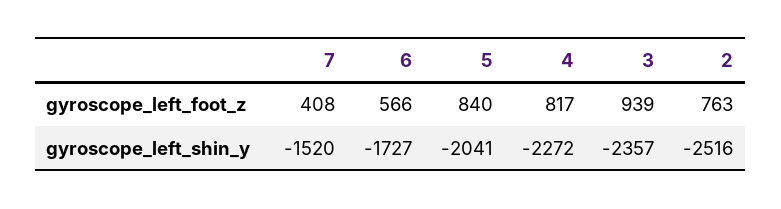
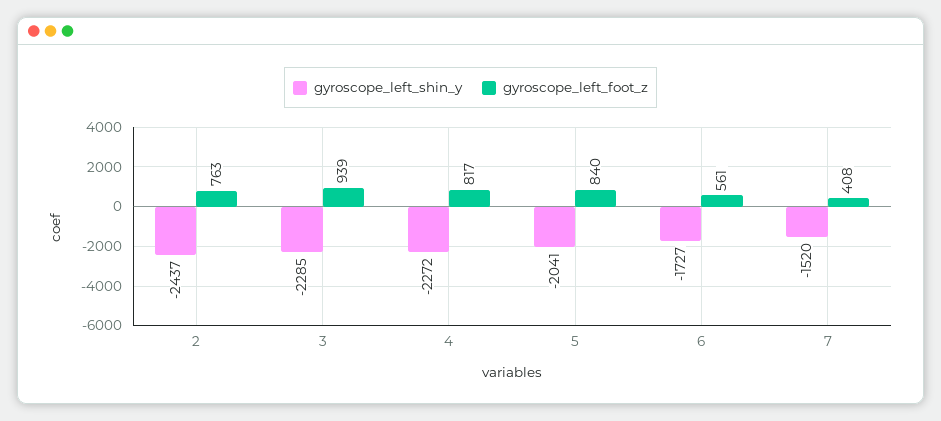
gyroscope_left_foot_z, 6: 566 -> 561
gyroscope_left_shin_y, 3: -2357 -> -2285
gyroscope_left_shin_y, 2: -2516 -> -2437

